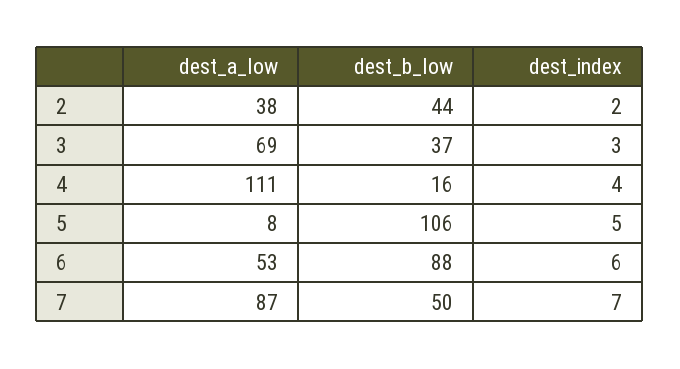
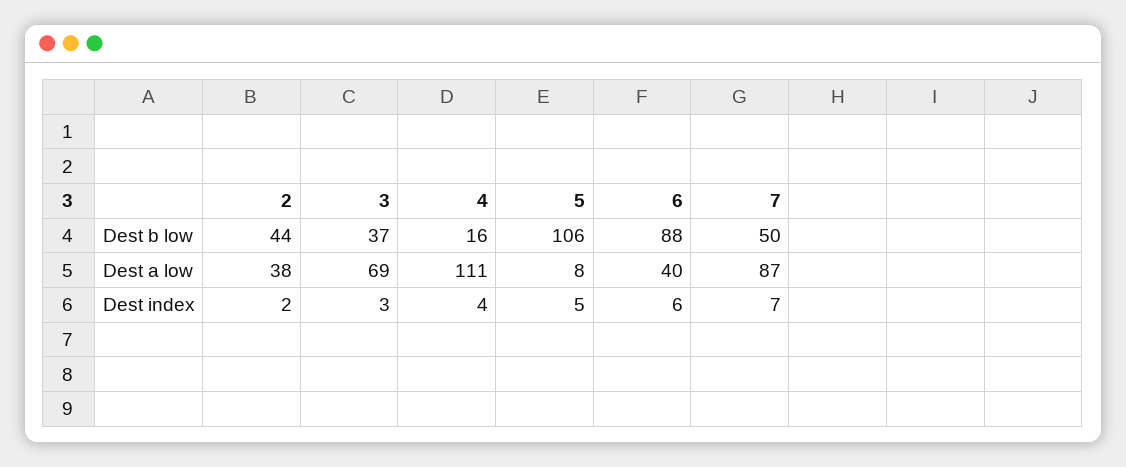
dest_a_low, 6: 53 -> 40

